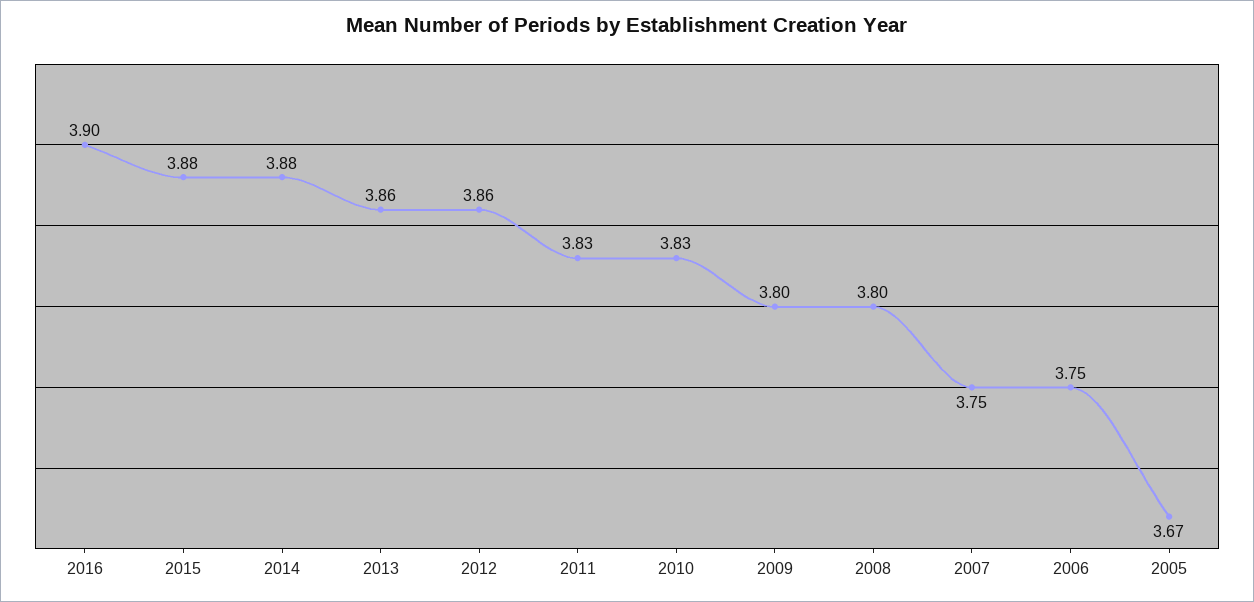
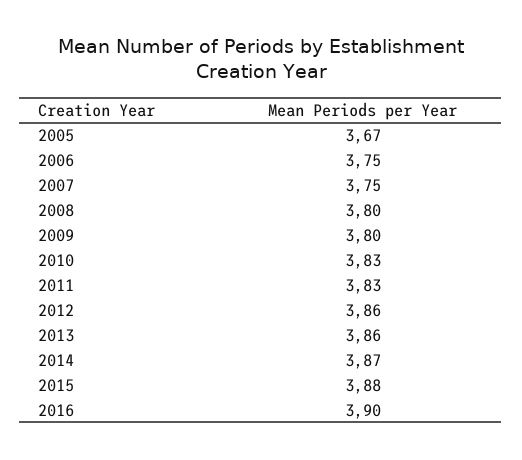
2014: 3.88 -> 3.87

